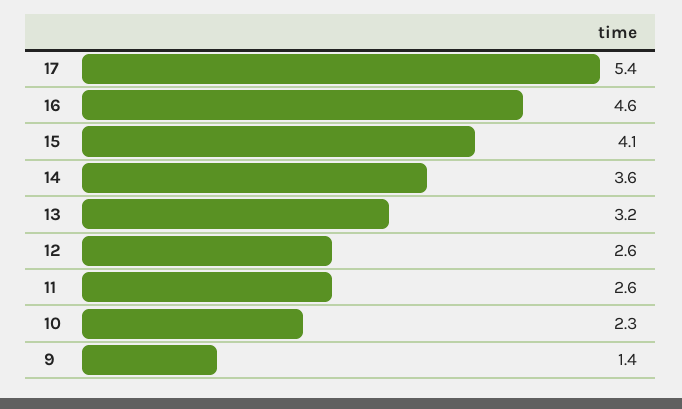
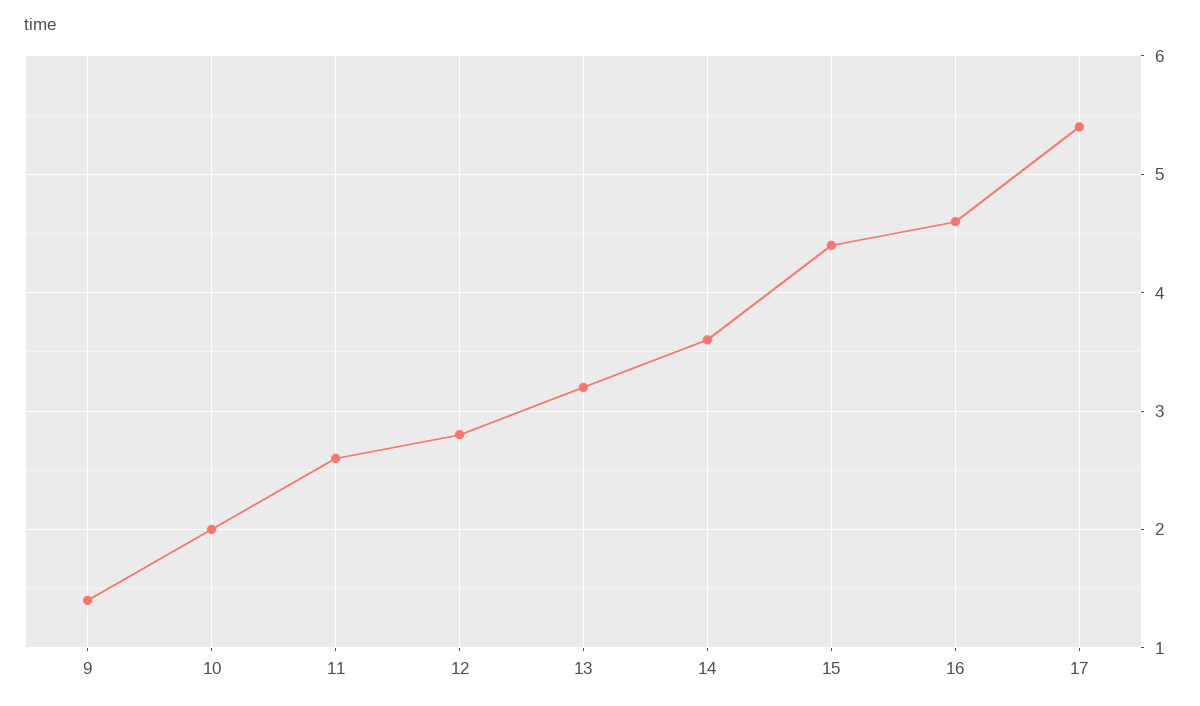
15: 4.1 -> 4.4
12: 2.6 -> 2.8
10: 2.3 -> 2

